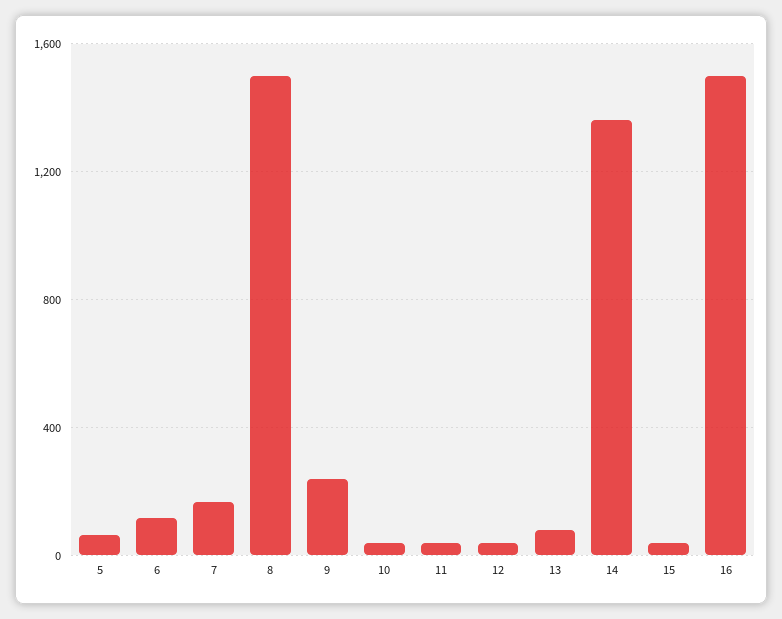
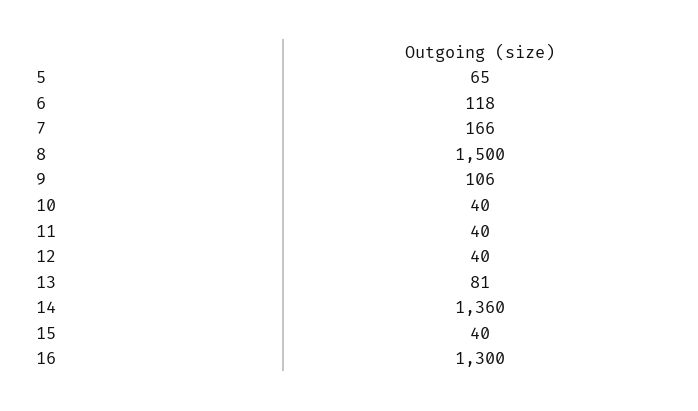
9: 250 -> 106
16: 1500 -> 1300

